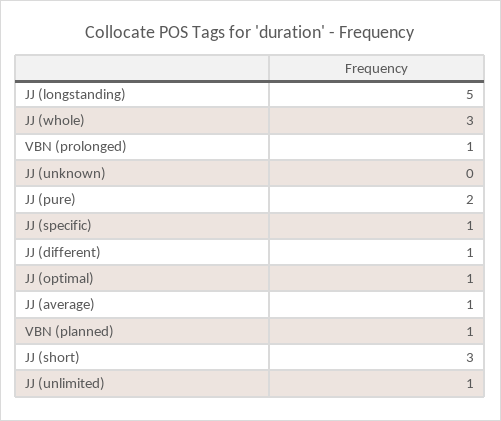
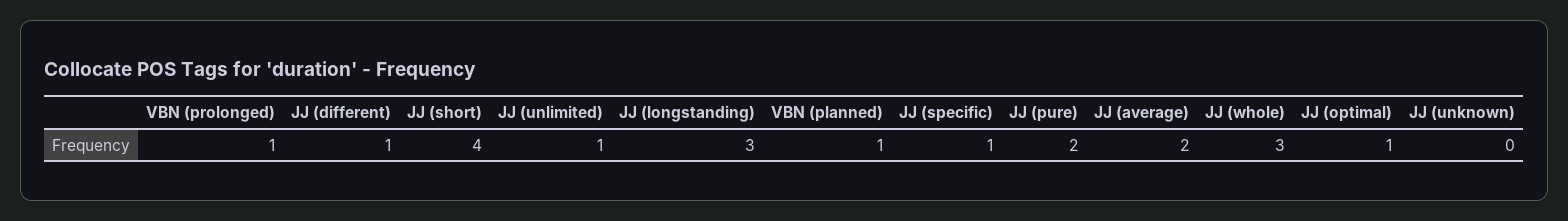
JJ (longstanding): 5 -> 3
JJ (average): 1 -> 2
JJ (short): 3 -> 4

